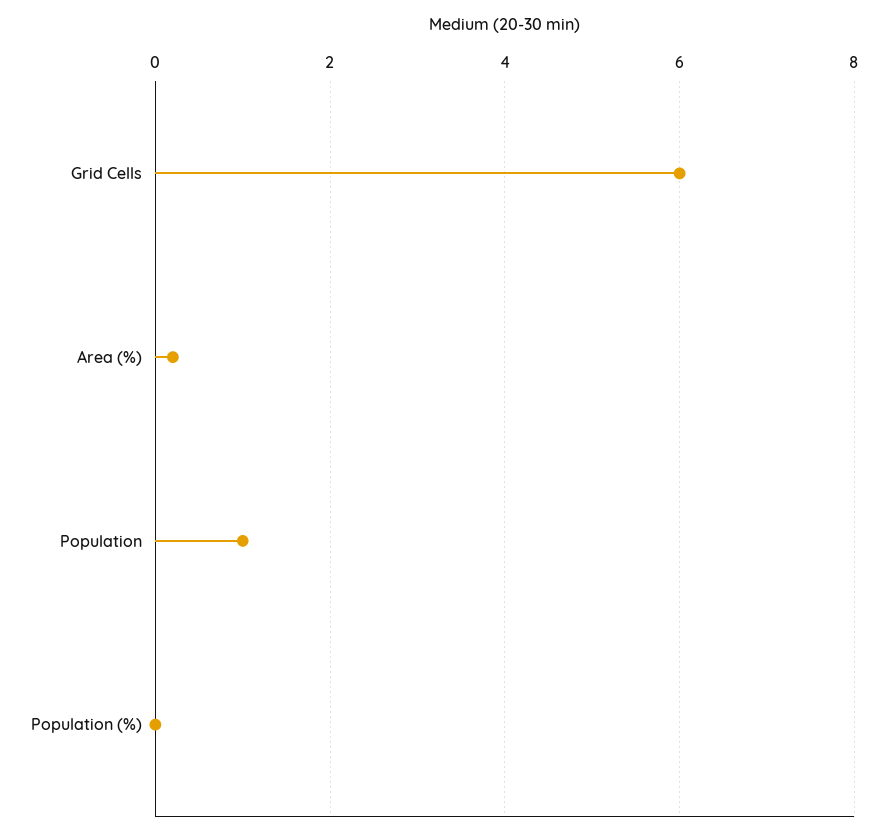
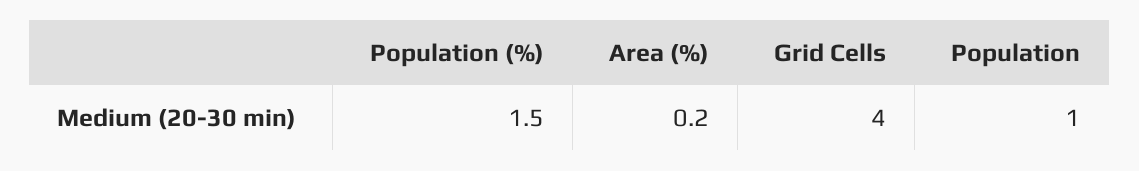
Grid Cells: 6 -> 4
Population (%): 0 -> 1.5

